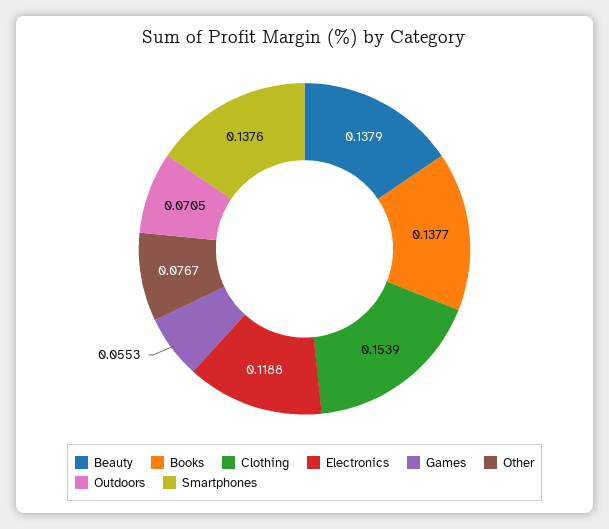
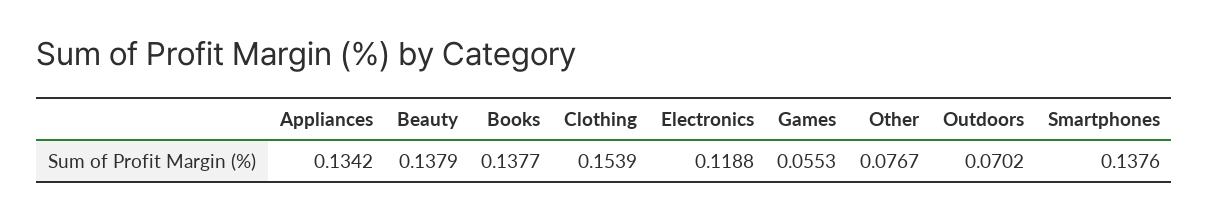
Outdoors: 0.0705 -> 0.0702
Appliances: none -> 0.1342

